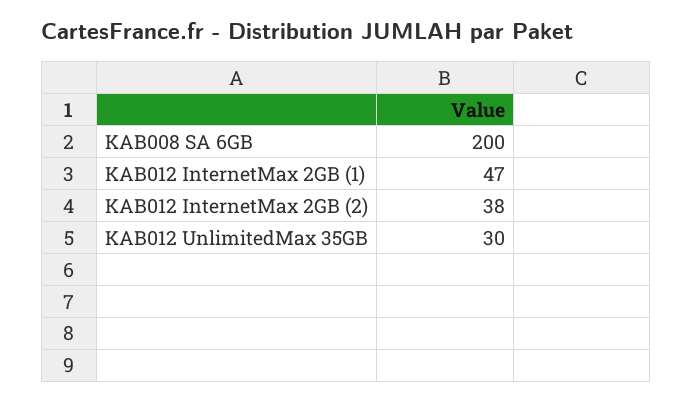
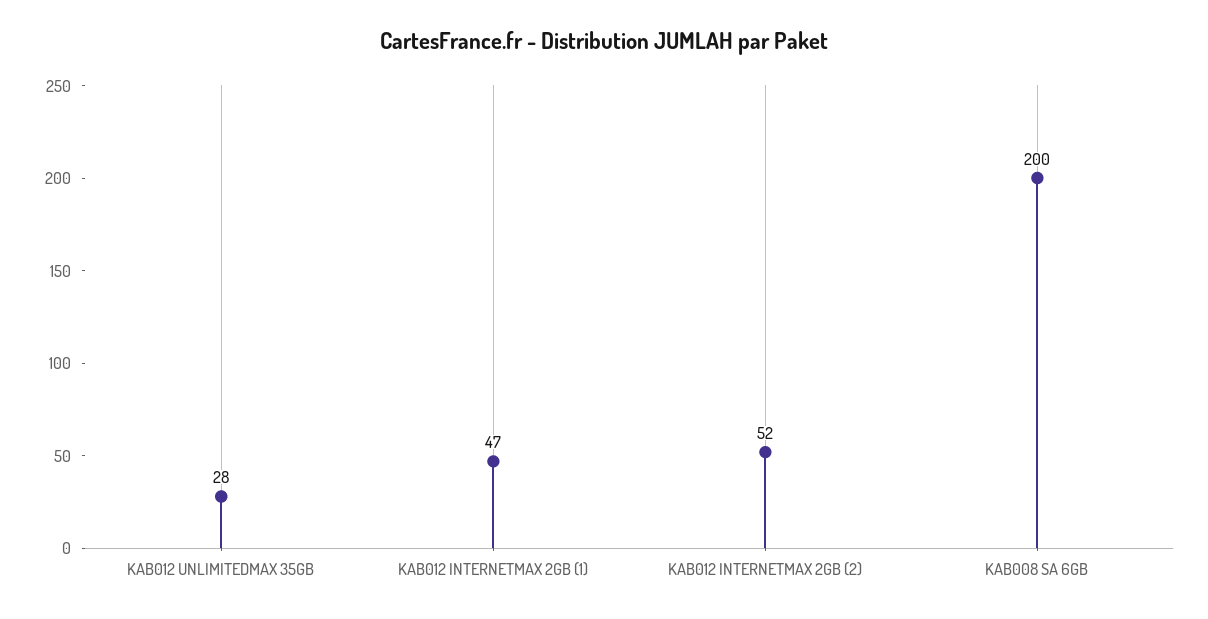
KAB012 InternetMax 2GB (2): 38 -> 52
KAB012 UnlimitedMax 35GB: 30 -> 28

